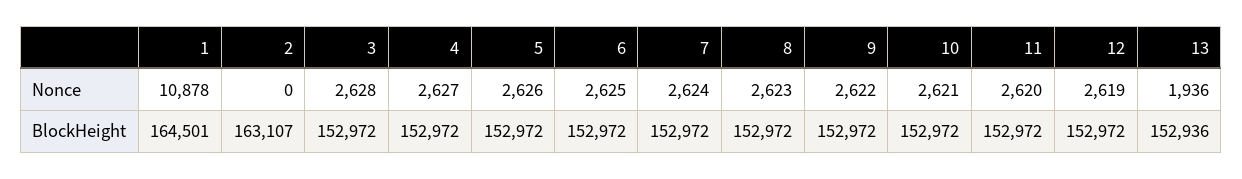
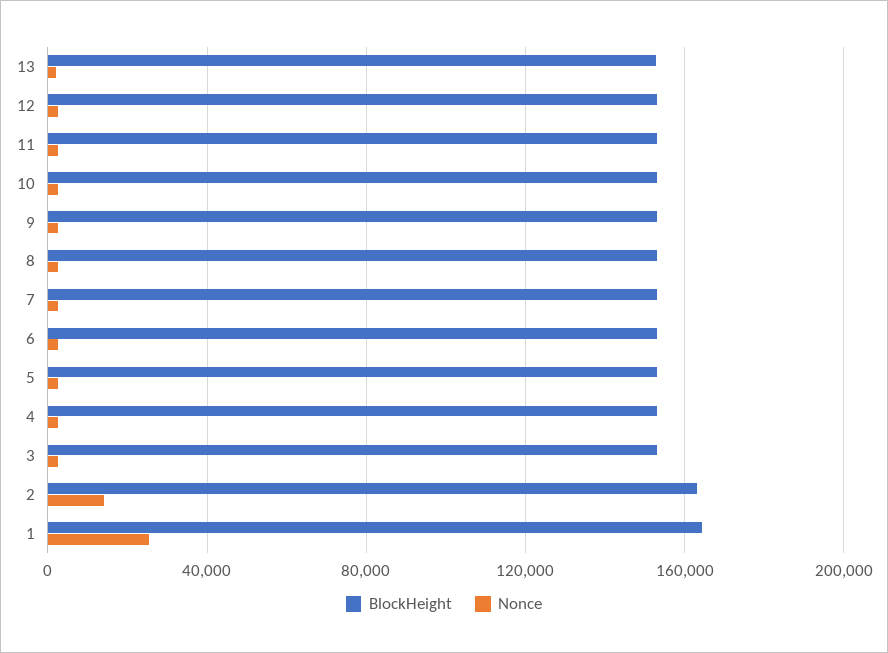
Nonce, 1: 10878 -> 25000
Nonce, 2: 0 -> 15000

